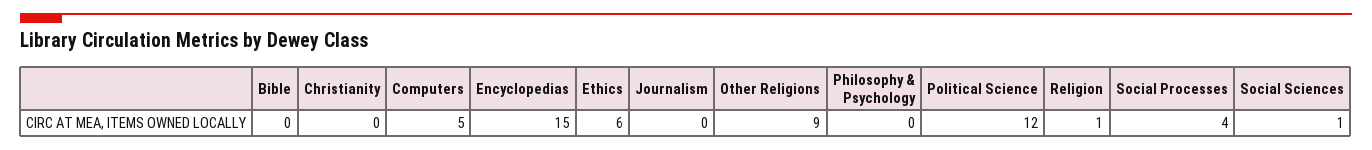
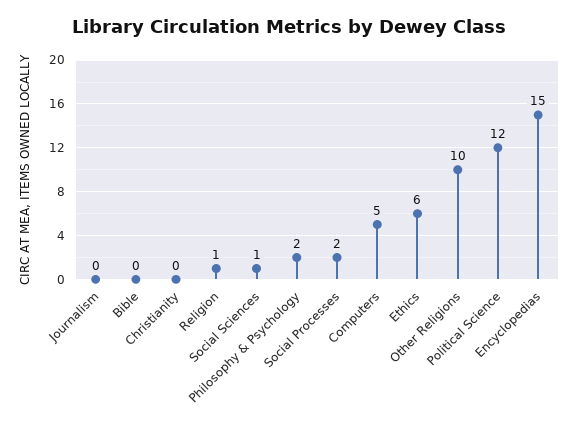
Other Religions: 9 -> 10
Philosophy & Psychology: 0 -> 2
Social Processes: 4 -> 2

